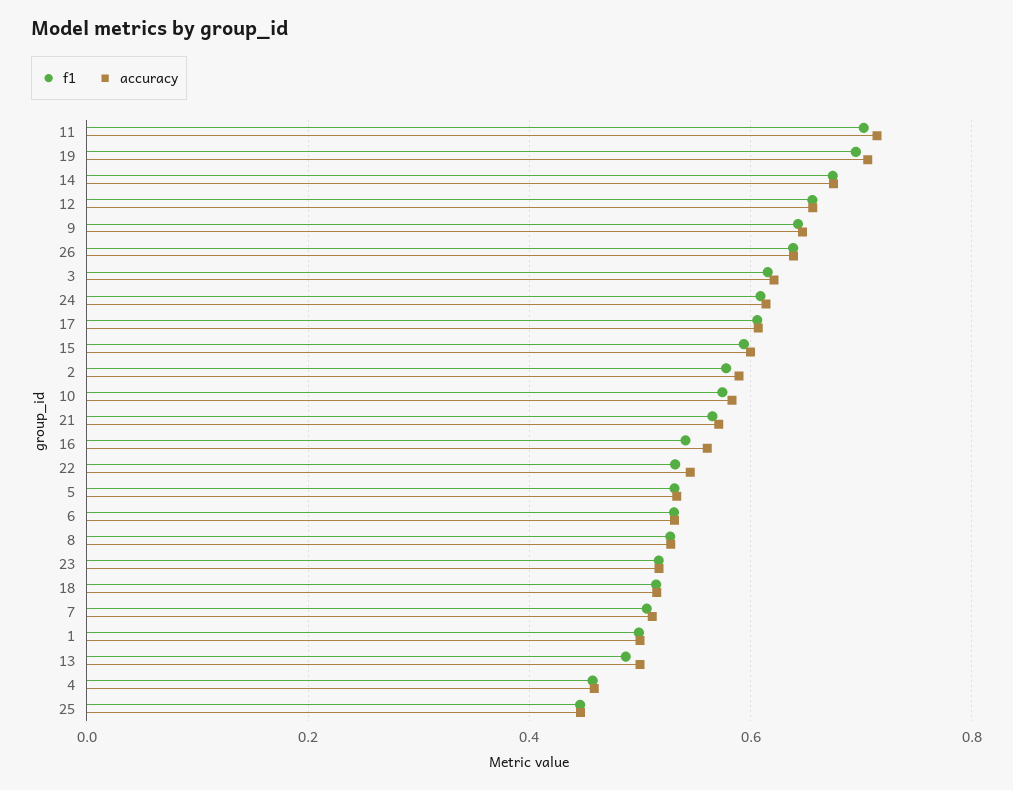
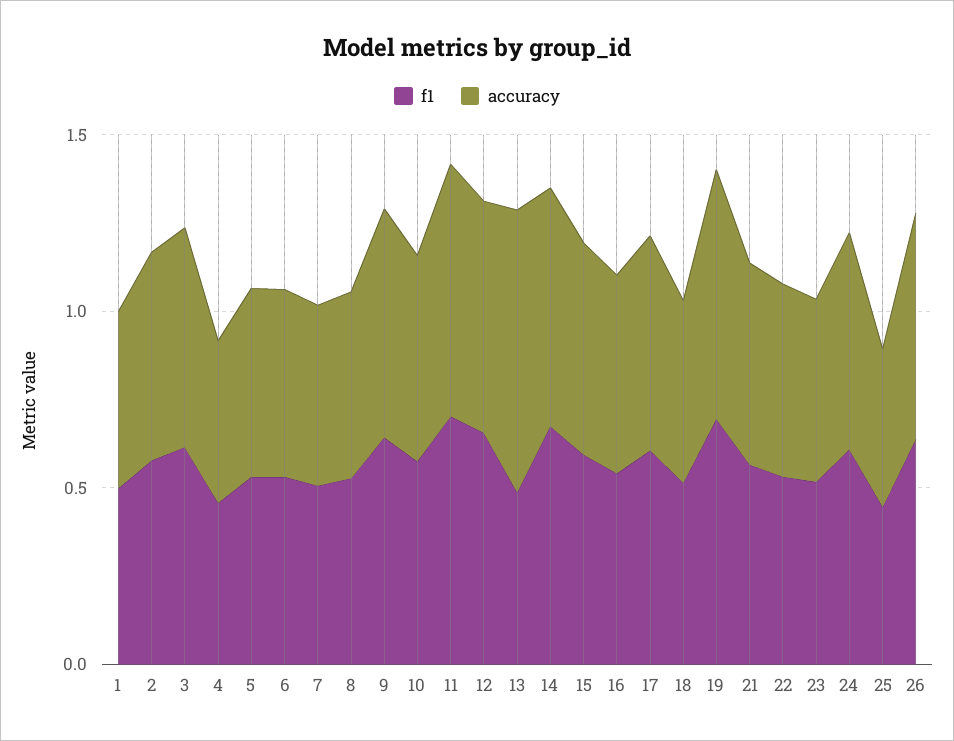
accuracy, 13: 0.5 -> 0.8

